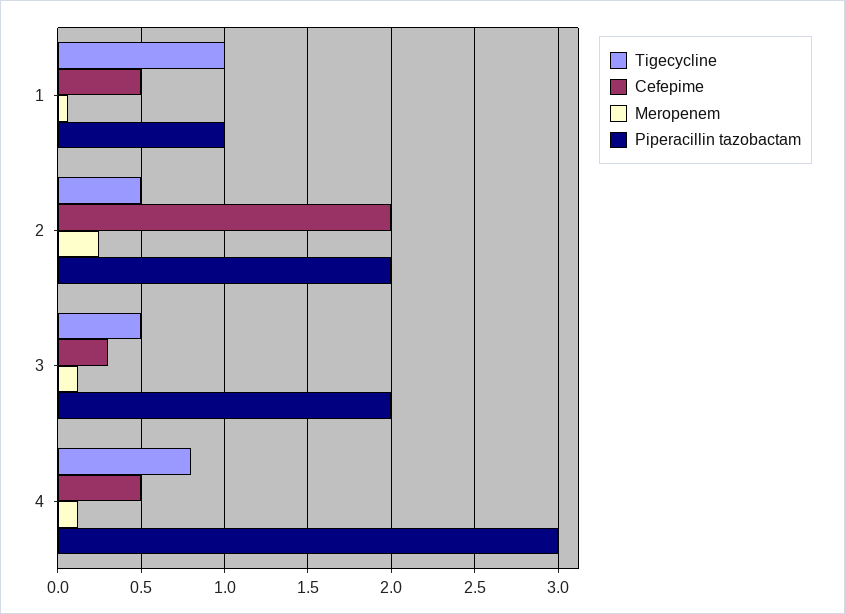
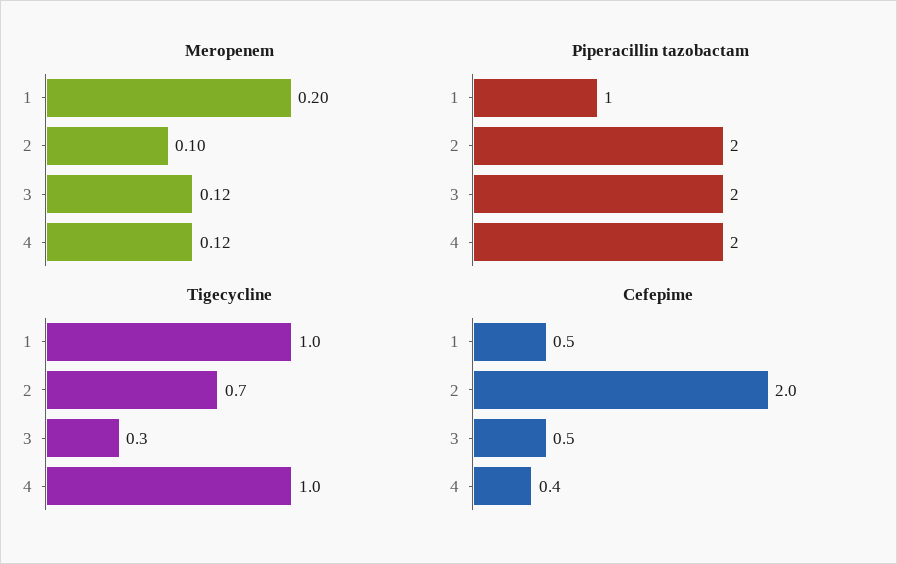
Meropenem, 1: 0.05 -> 0.2
Tigecycline, 2: 0.5 -> 0.7
Meropenem, 2: 0.25 -> 0.1
Tigecycline, 3: 0.5 -> 0.3
Cefepime, 3: 0.3 -> 0.5
Tigecycline, 4: 0.8 -> 1
Cefepime, 4: 0.5 -> 0.4
Piperacillin tazobactam, 4: 3 -> 2

